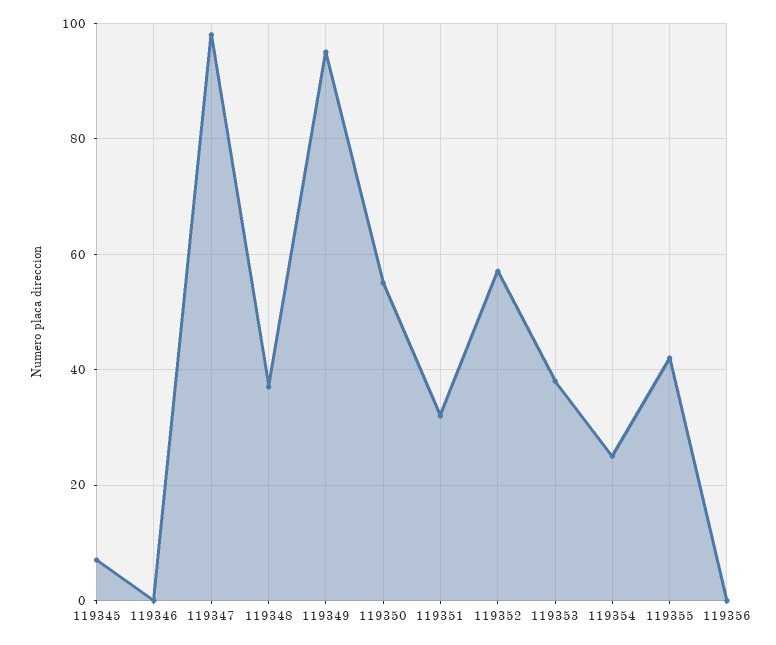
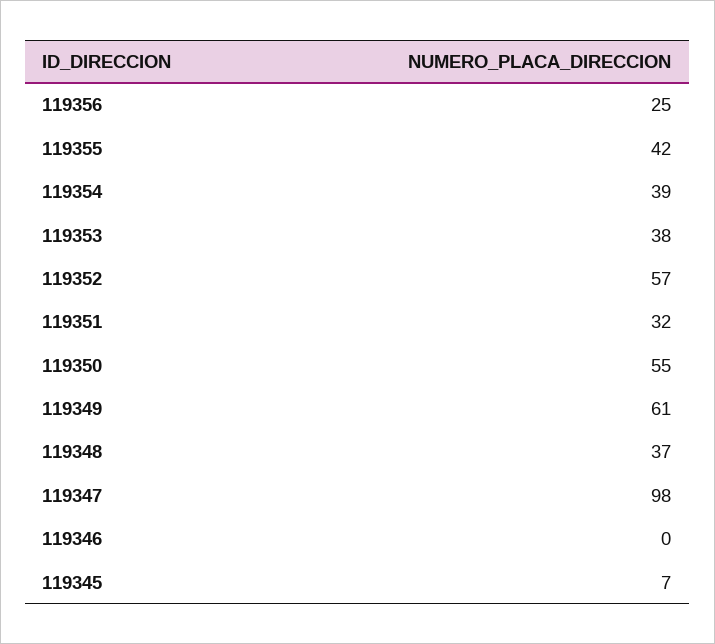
119349: 95 -> 61
119354: 25 -> 39
119356: 0 -> 25

